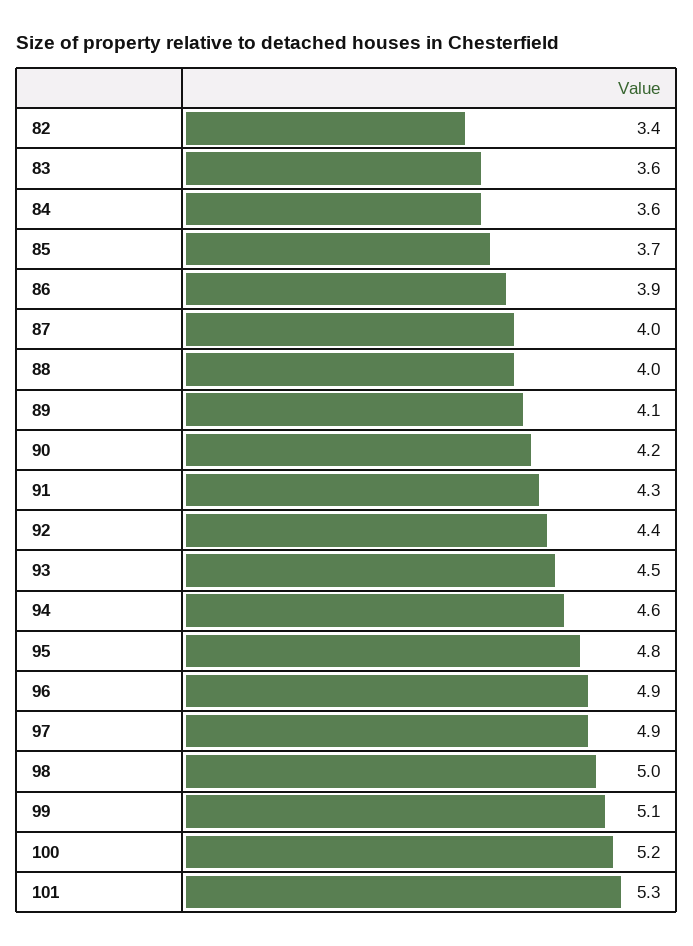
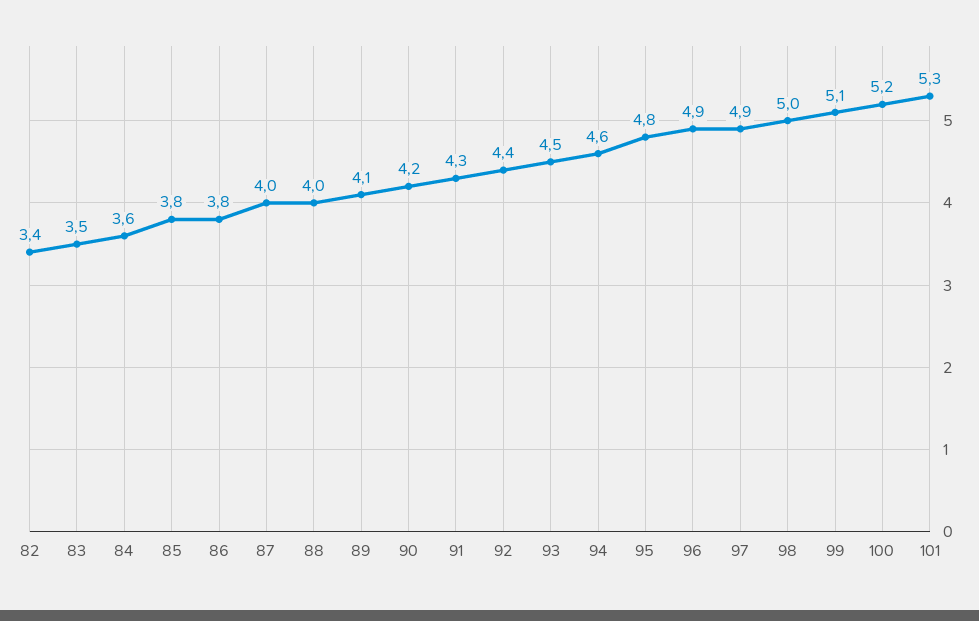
83: 3.6 -> 3.5
85: 3.7 -> 3.8
86: 3.9 -> 3.8

